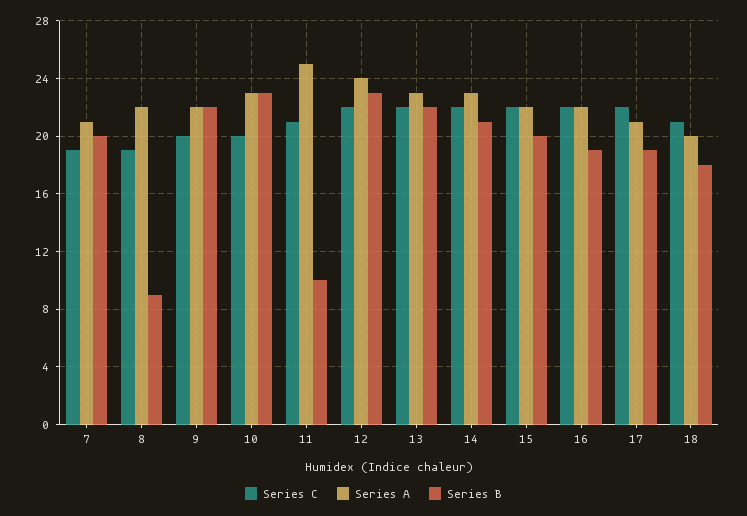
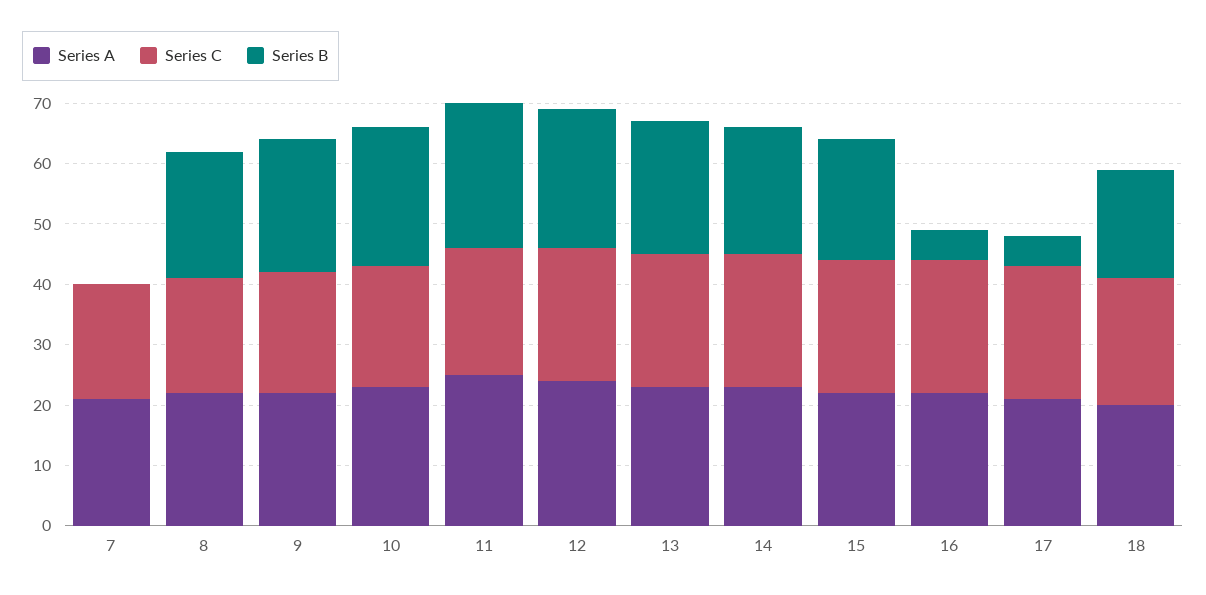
Series B, 7: 20 -> 0
Series B, 8: 9 -> 20
Series B, 11: 10 -> 25
Series B, 16: 19 -> 5
Series B, 17: 19 -> 5

